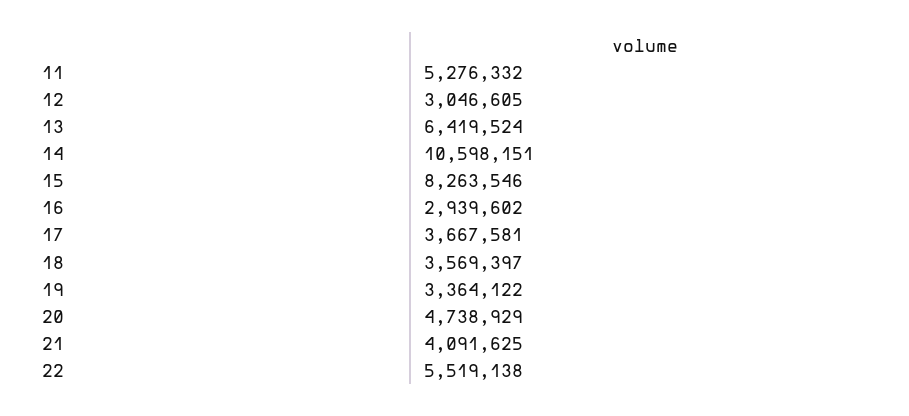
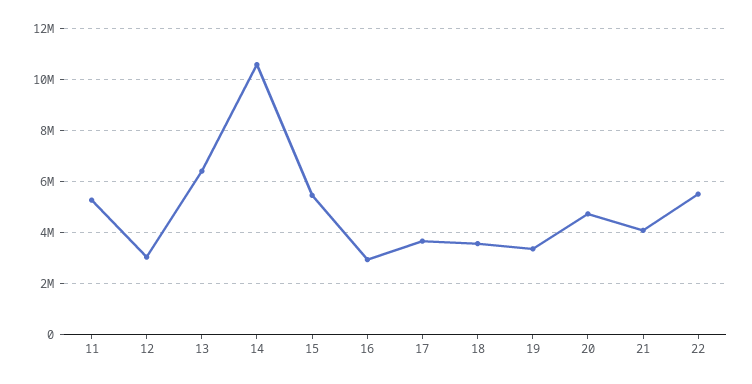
15: 8263546 -> 5500000

